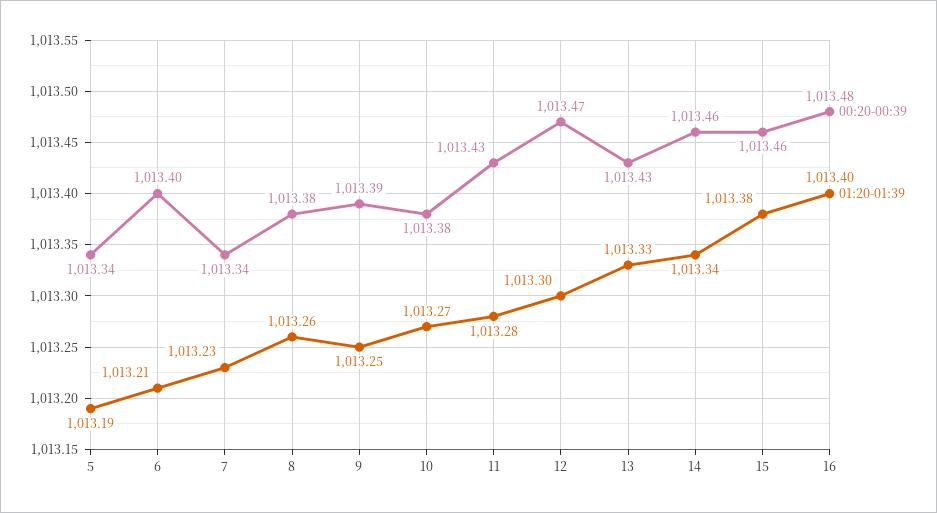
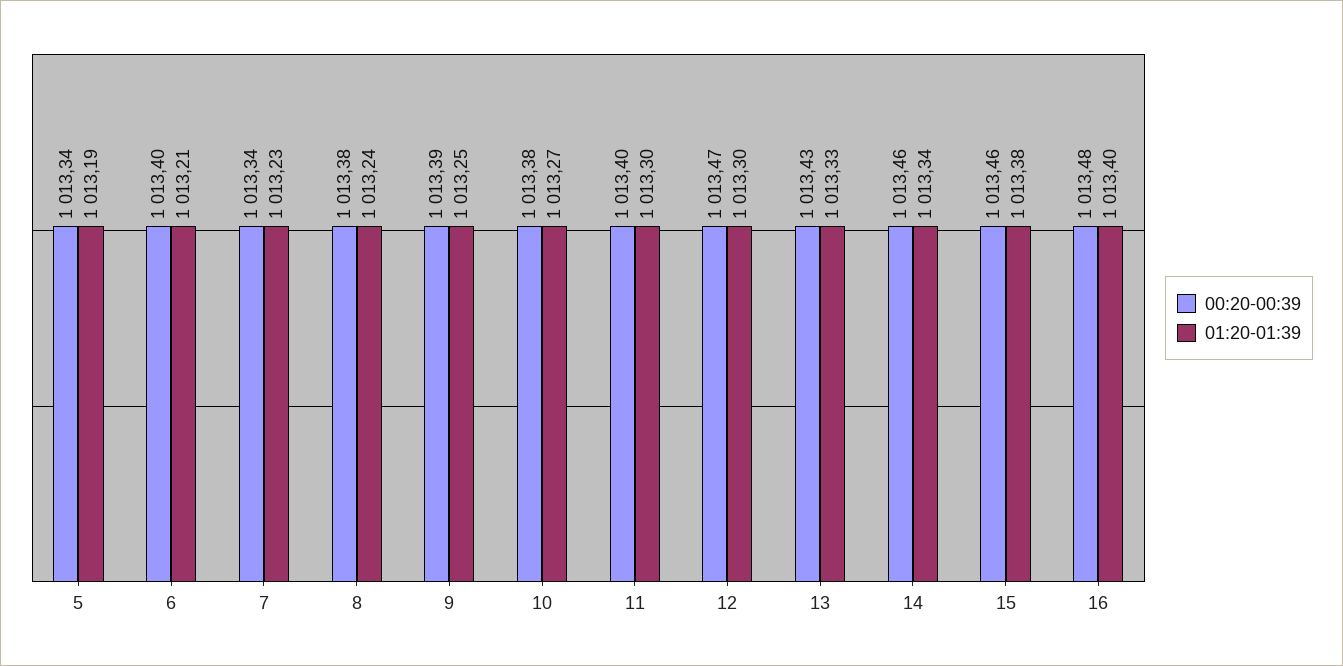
01:20-01:39, 8: 1013.26 -> 1013.24
00:20-00:39, 11: 1013.43 -> 1013.4
01:20-01:39, 11: 1013.28 -> 1013.3

